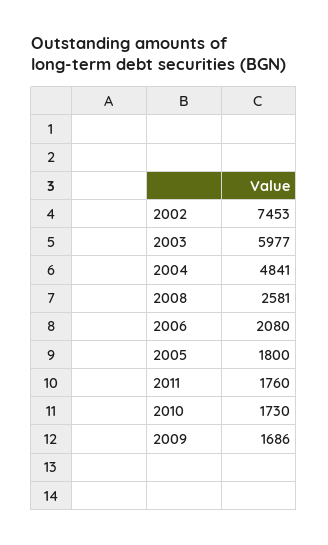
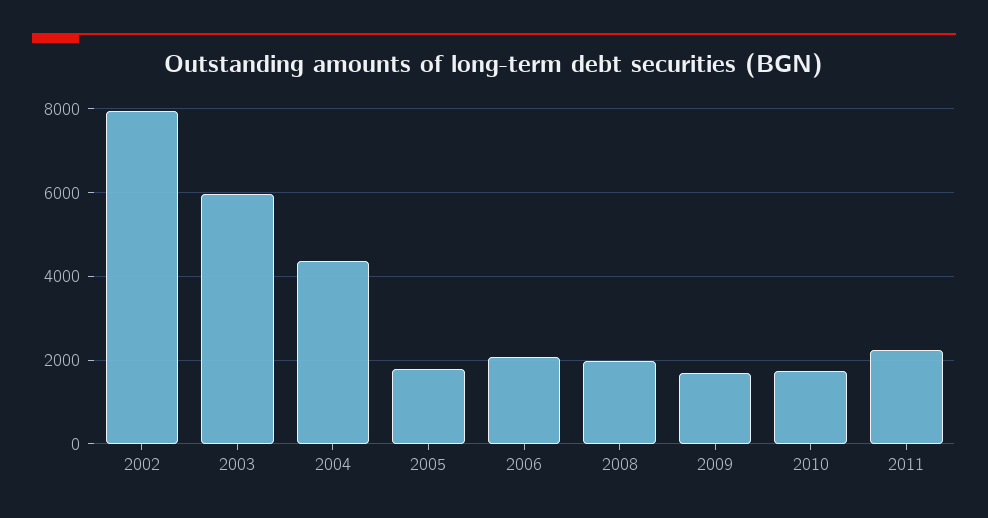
2002: 7453 -> 8000
2004: 4841 -> 4400
2008: 2581 -> 2000
2011: 1760 -> 2200

